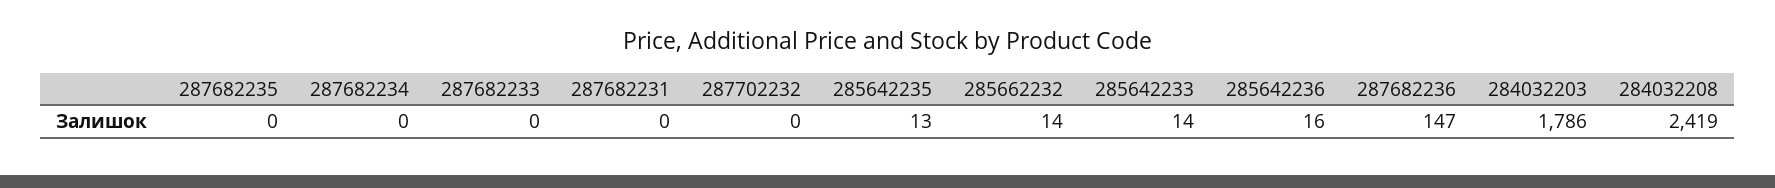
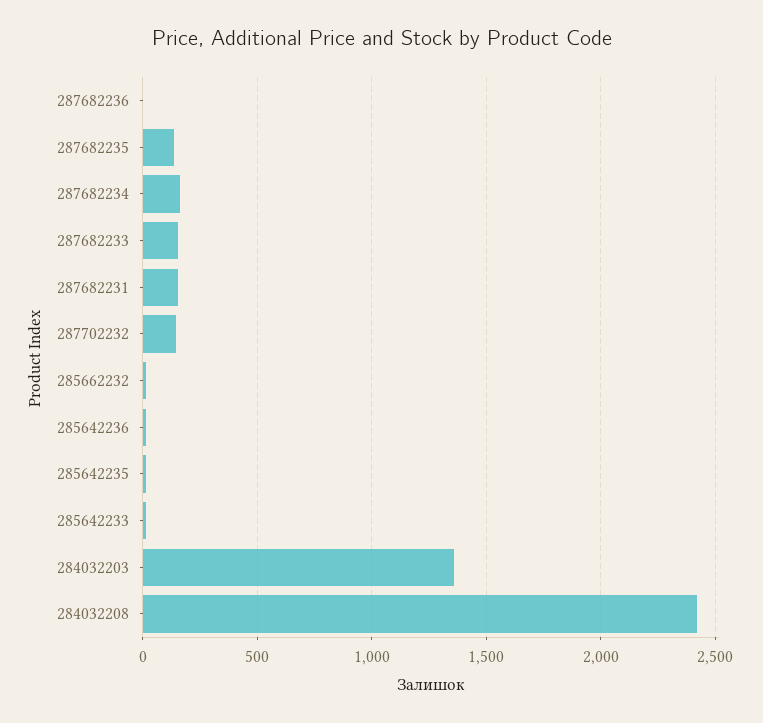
287682235: 0 -> 150
287682234: 0 -> 150
287682233: 0 -> 150
287682231: 0 -> 150
287702232: 0 -> 150
287682236: 147 -> 0
284032203: 1786 -> 1350

